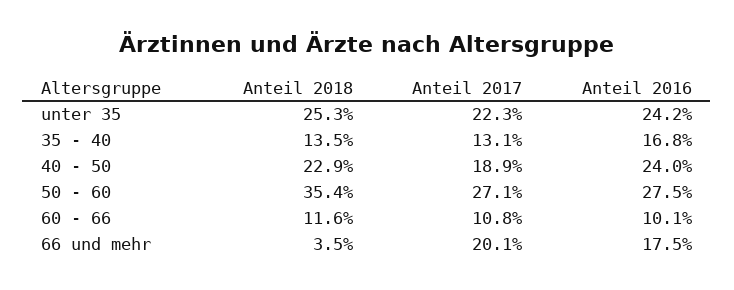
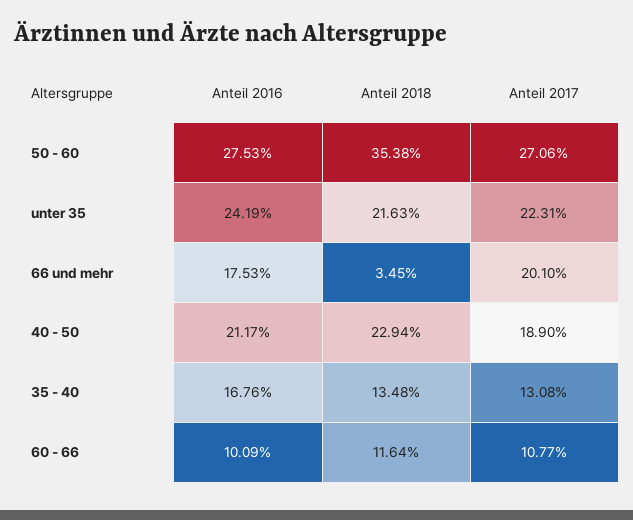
Anteil 2018, unter 35: 25.3 -> 21.63
Anteil 2016, 40 - 50: 24 -> 21.17

